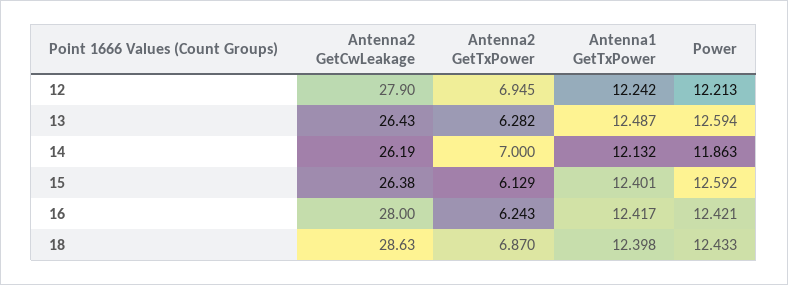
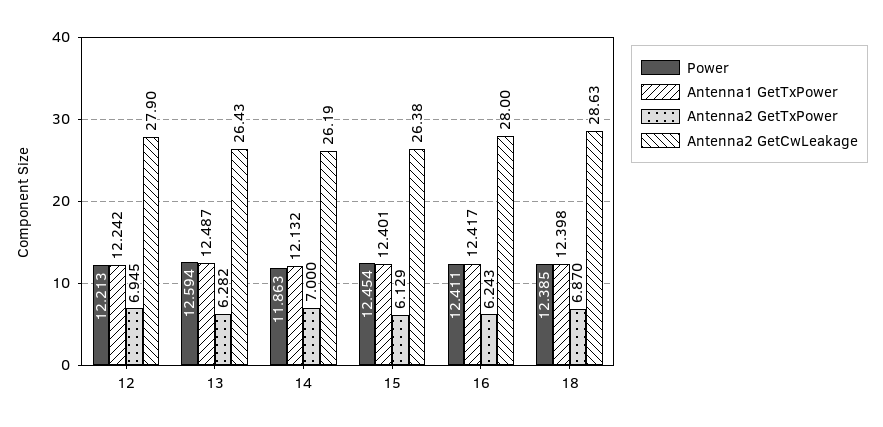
Power, 15: 12.592 -> 12.454
Power, 16: 12.421 -> 12.411
Power, 18: 12.433 -> 12.385

